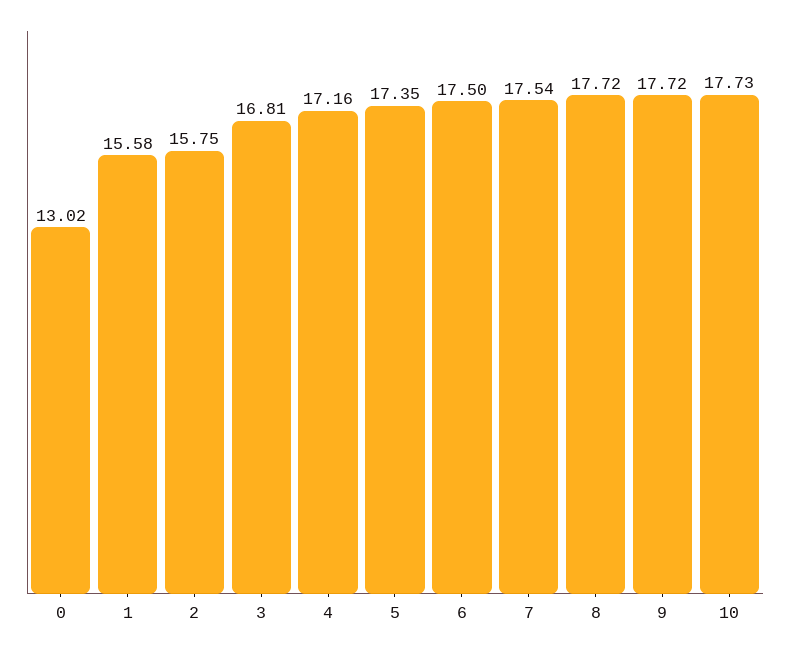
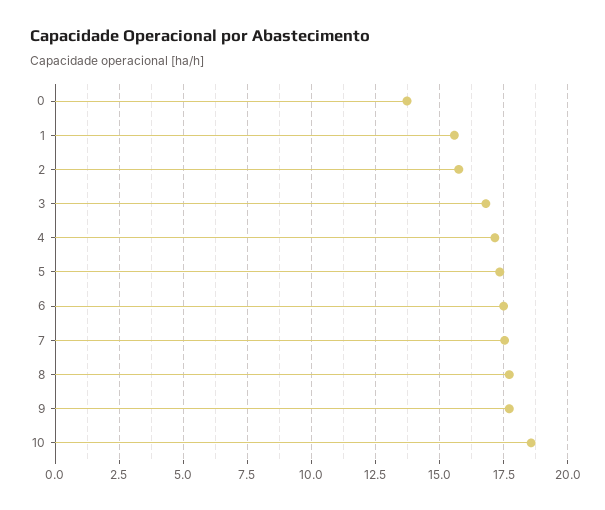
0: 13.02 -> 13.75
10: 17.73 -> 18.5

